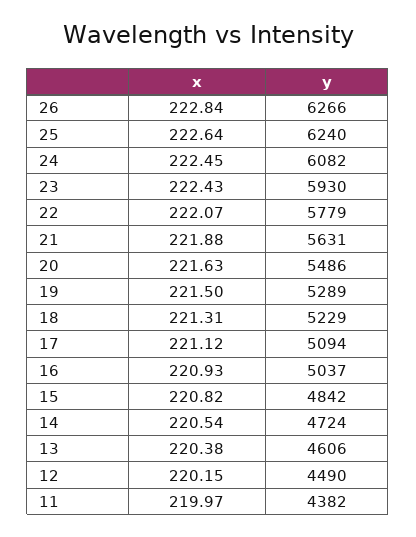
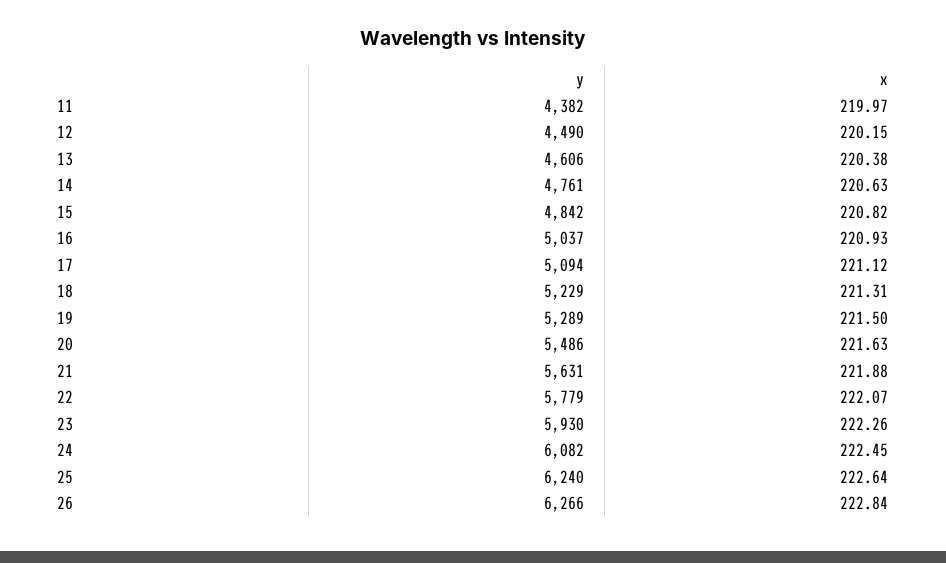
x, 23: 222.43 -> 222.26
x, 14: 220.54 -> 220.63
y, 14: 4724 -> 4761

